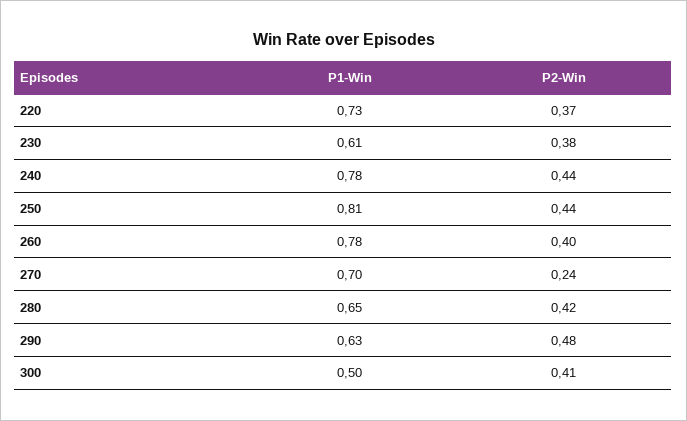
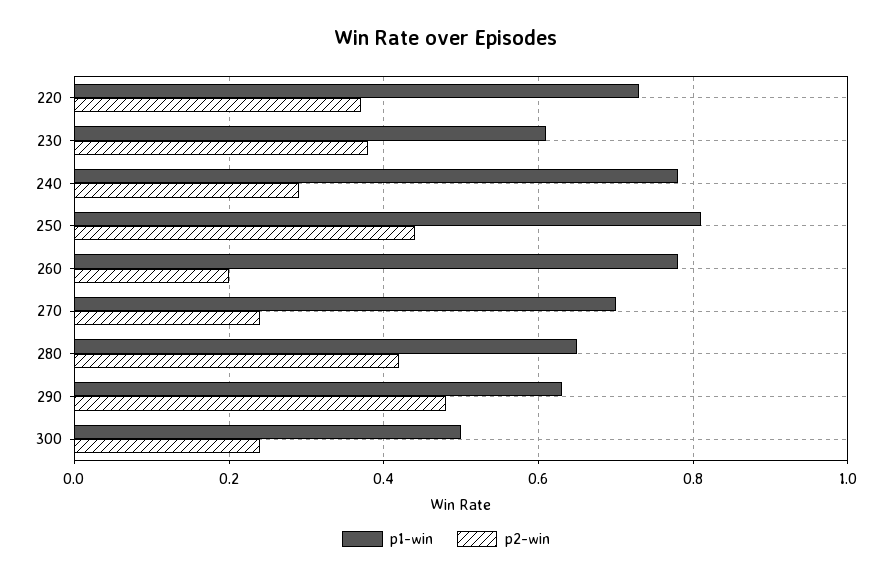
P2-Win, 240: 0.44 -> 0.3
P2-Win, 260: 0.4 -> 0.2
P2-Win, 300: 0.41 -> 0.25

